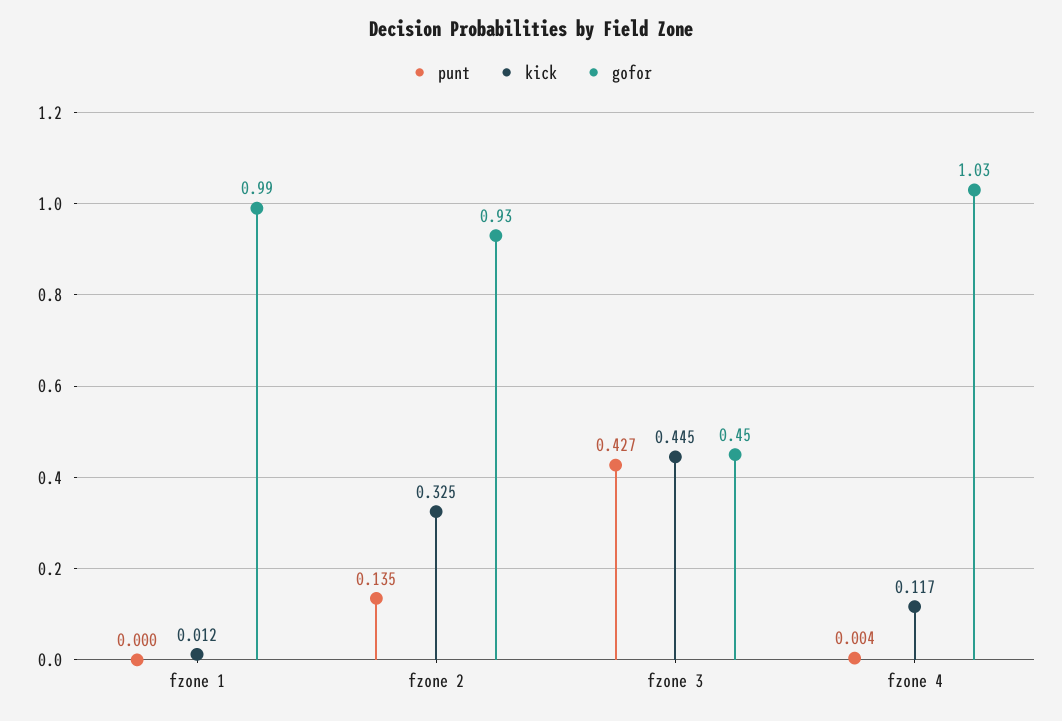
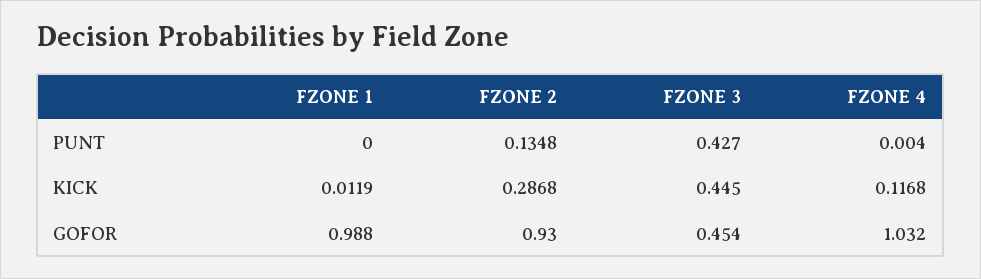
kick, fzone 2: 0.325 -> 0.2868

